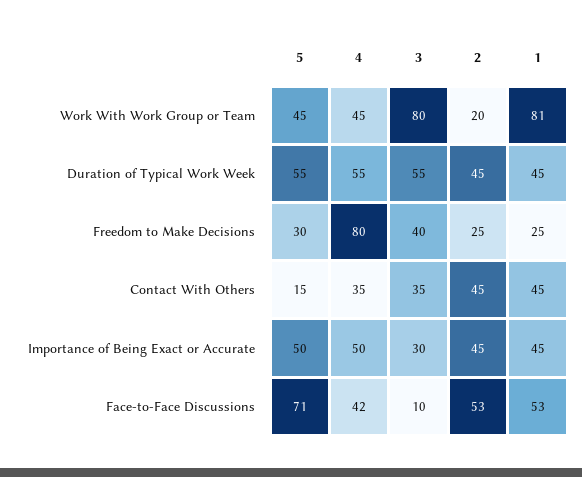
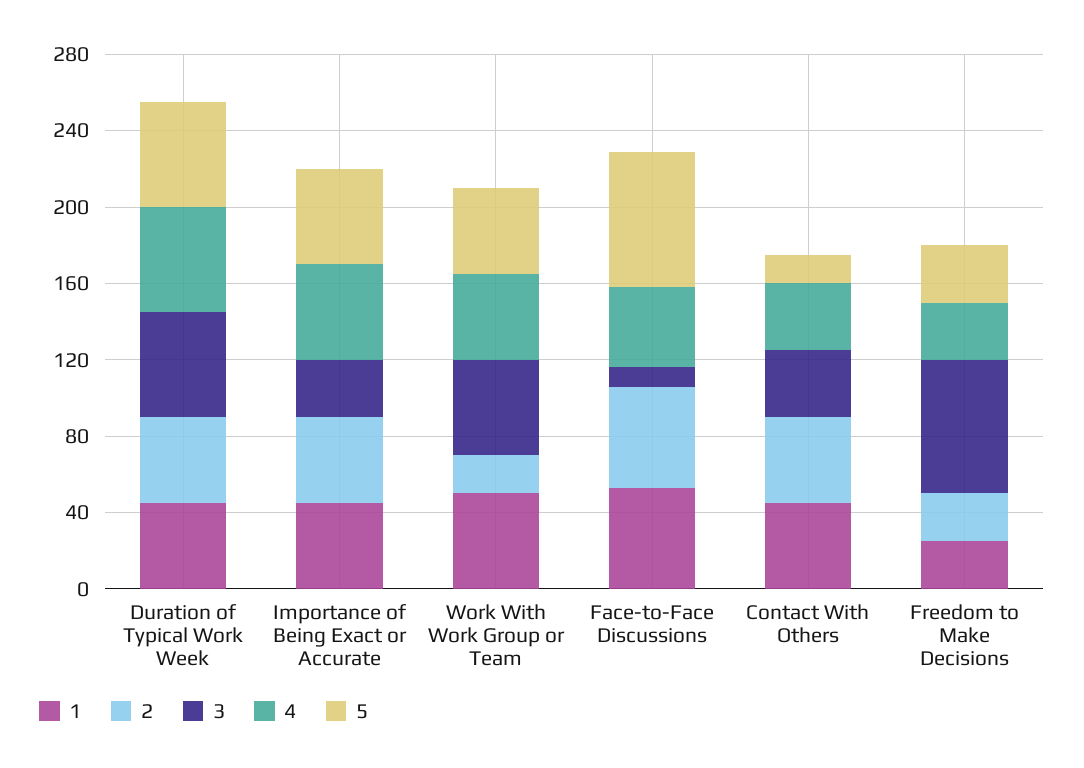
3, Work With Work Group or Team: 80 -> 50
1, Work With Work Group or Team: 81 -> 50
4, Freedom to Make Decisions: 80 -> 30
3, Freedom to Make Decisions: 40 -> 70

